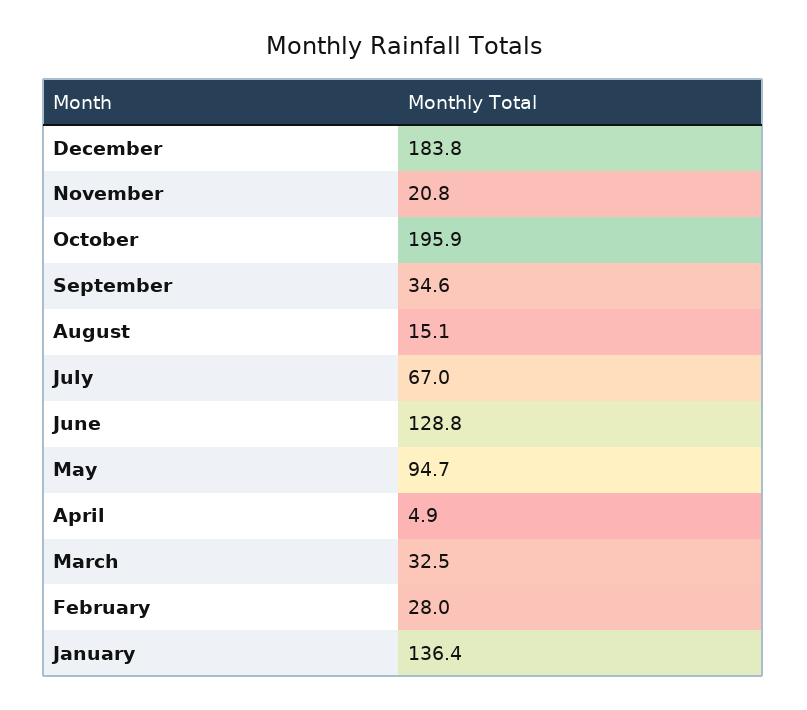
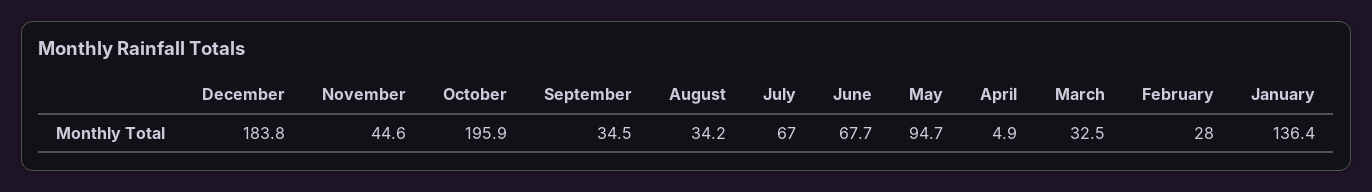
November: 20.8 -> 44.6
September: 34.6 -> 34.5
August: 15.1 -> 34.2
June: 128.8 -> 67.7

